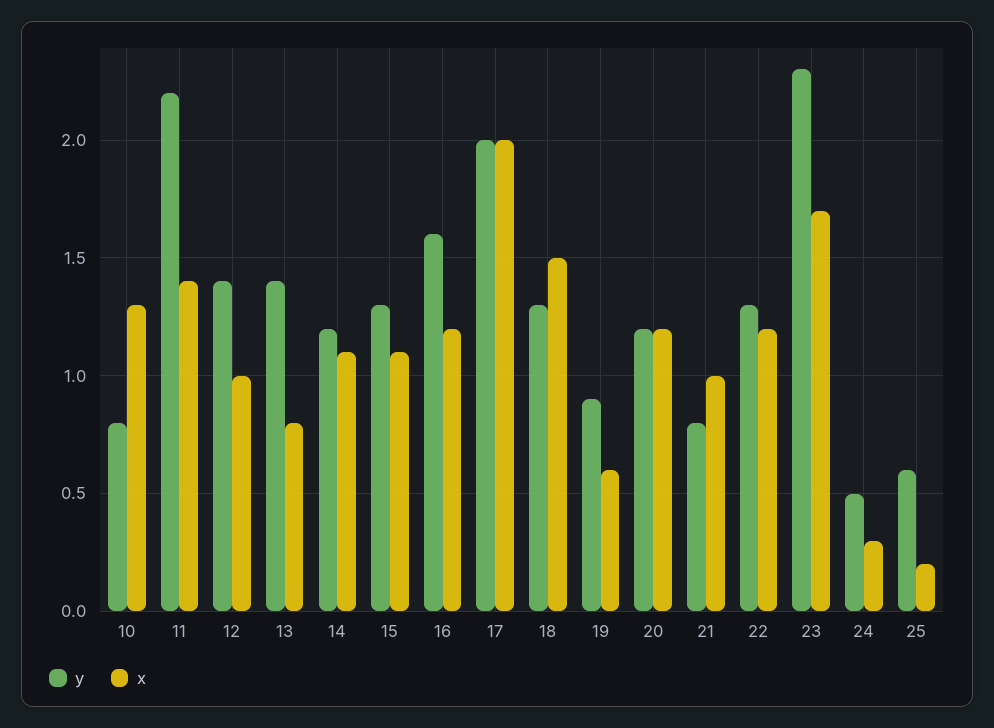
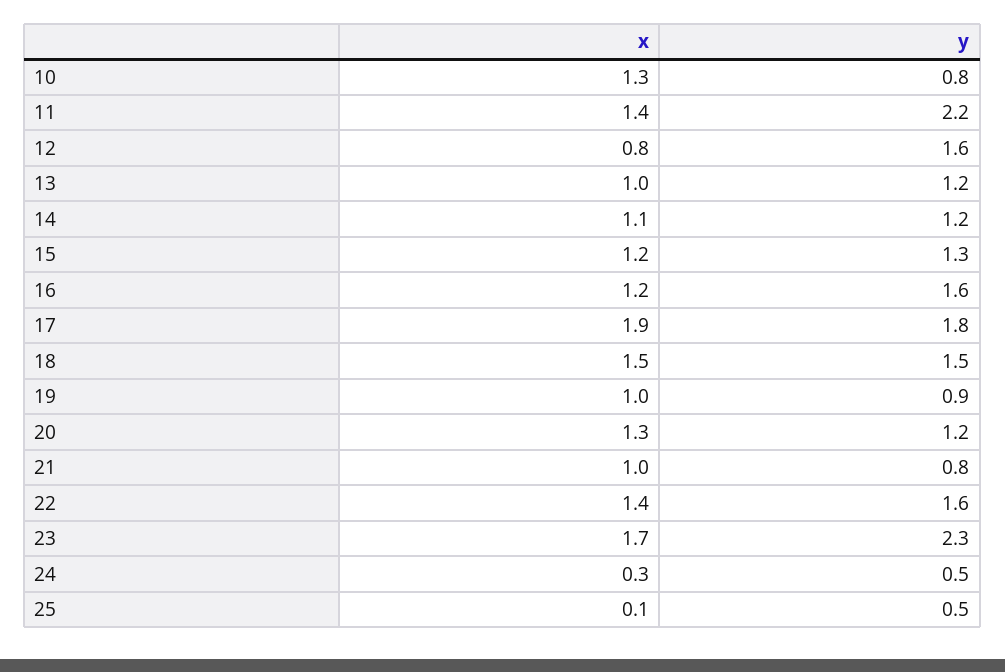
y, 12: 1.4 -> 1.6
x, 12: 1 -> 0.8
y, 13: 1.4 -> 1.2
x, 13: 0.8 -> 1
x, 15: 1.1 -> 1.2
y, 17: 2 -> 1.8
x, 17: 2 -> 1.9
y, 18: 1.3 -> 1.5
x, 19: 0.6 -> 1
x, 20: 1.2 -> 1.3
y, 22: 1.3 -> 1.6
x, 22: 1.2 -> 1.4
y, 25: 0.6 -> 0.5
x, 25: 0.2 -> 0.1

